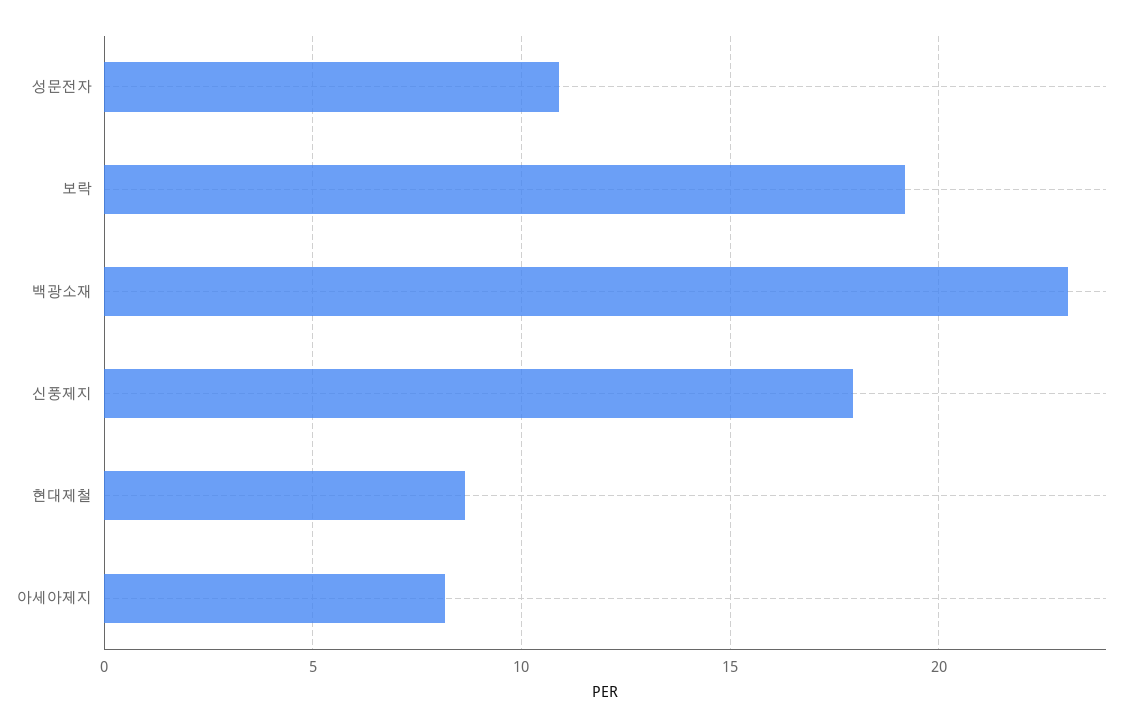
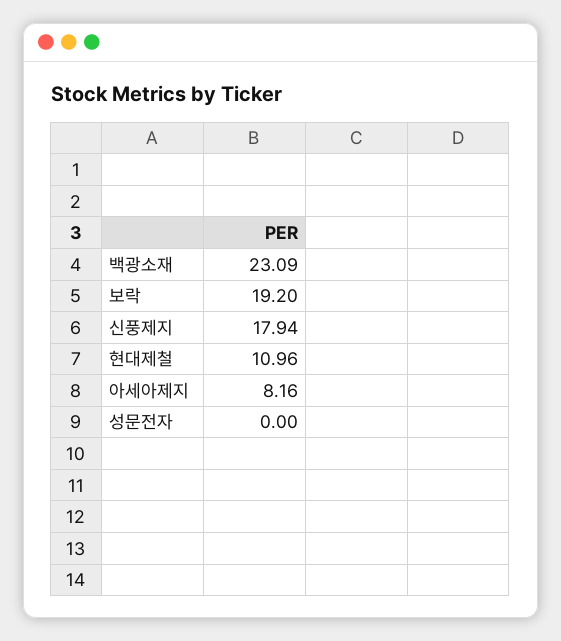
성문전자: 11 -> 0
현대제철: 8.5 -> 10.96

